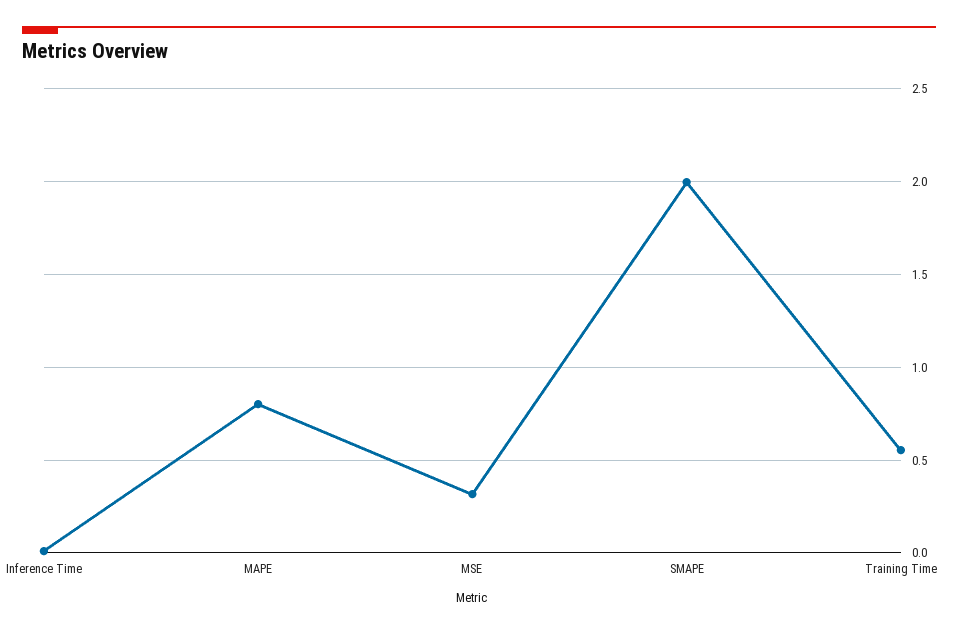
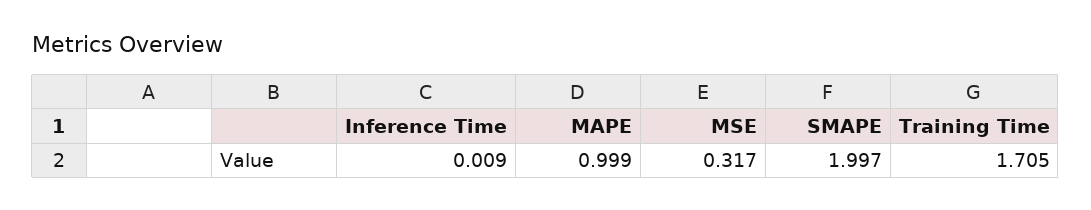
MAPE: 0.8 -> 0.999
Training Time: 0.55 -> 1.705

